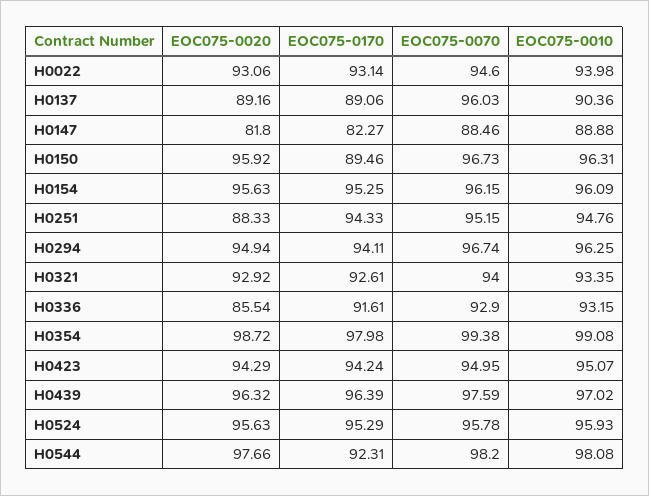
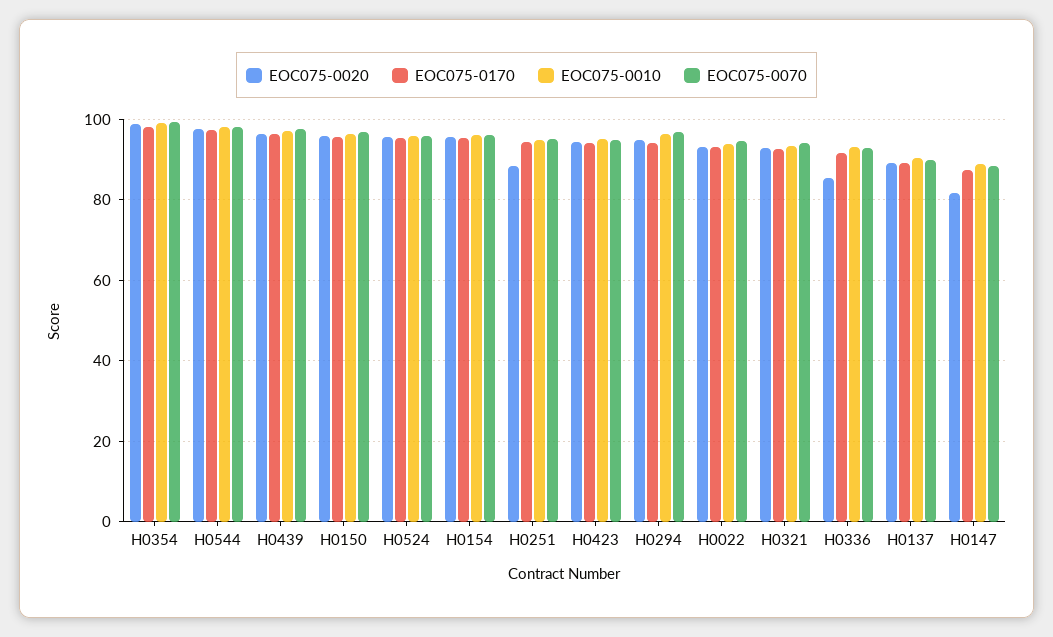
EOC075-0070, H0137: 96.03 -> 90
EOC075-0170, H0147: 82.27 -> 88
EOC075-0170, H0150: 89.46 -> 96
EOC075-0170, H0544: 92.31 -> 98

